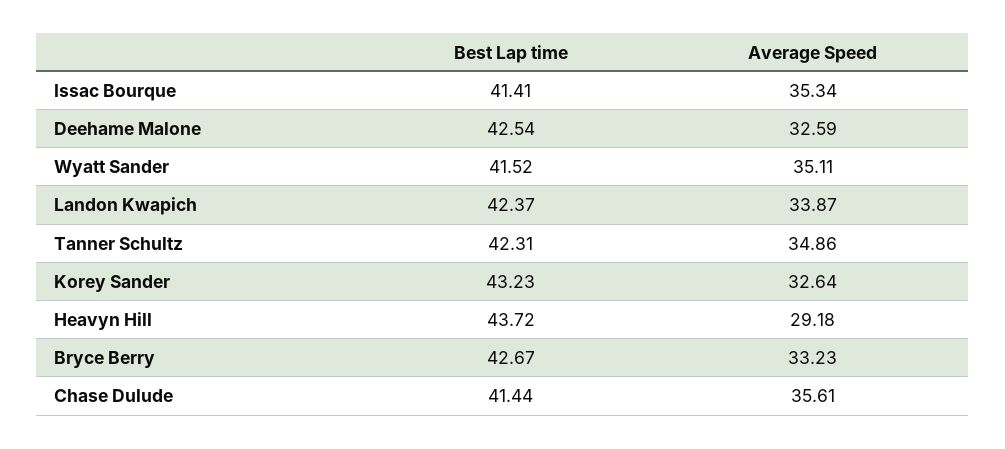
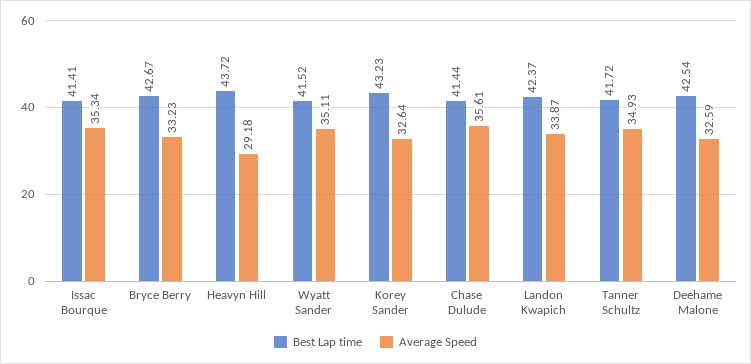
Best Lap time, Tanner Schultz: 42.31 -> 41.72
Average Speed, Tanner Schultz: 34.86 -> 34.93

